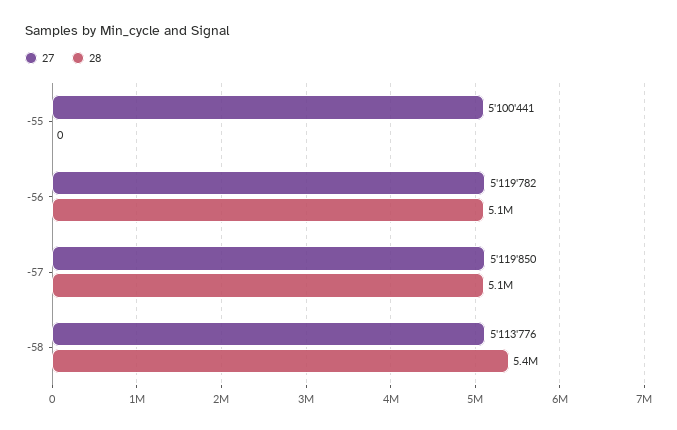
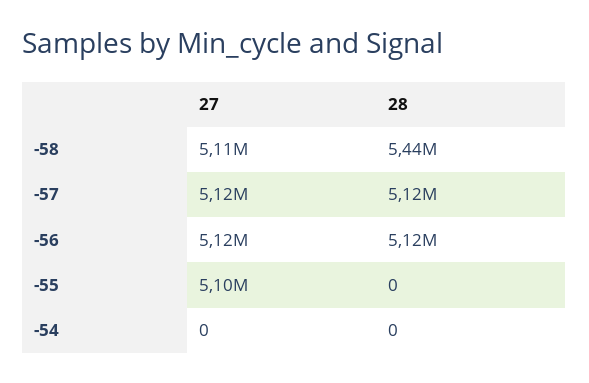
27, -54: none -> 0
28, -54: none -> 0

